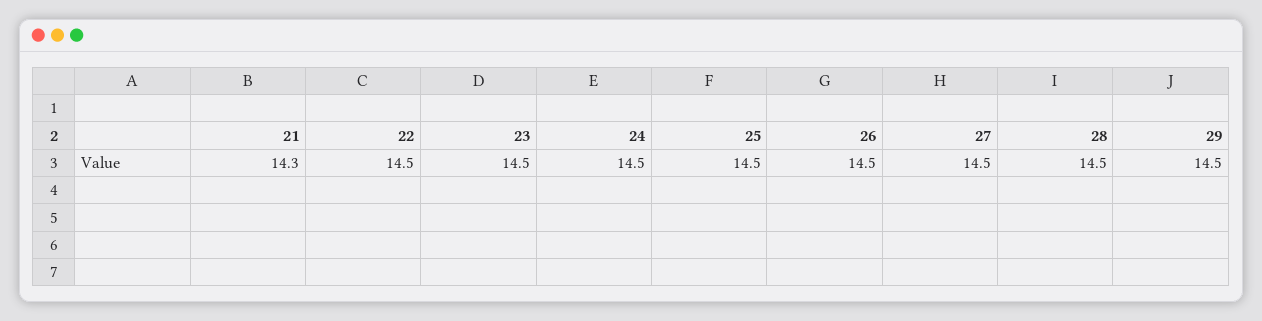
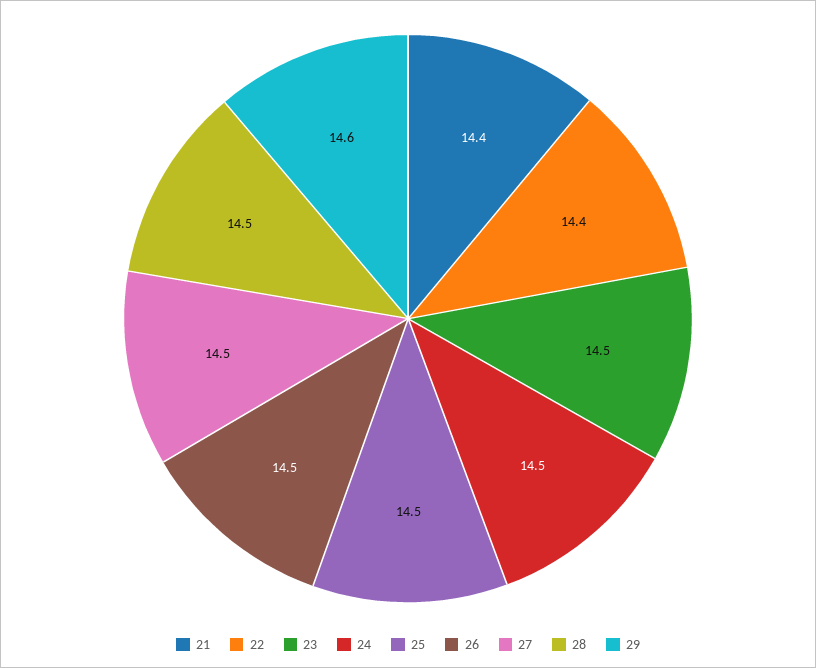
21: 14.3 -> 14.4
22: 14.5 -> 14.4
29: 14.5 -> 14.6

